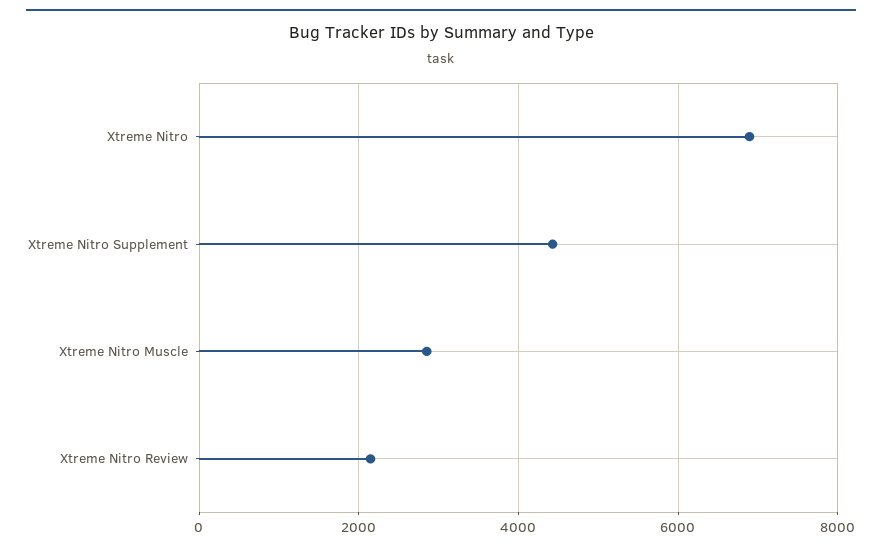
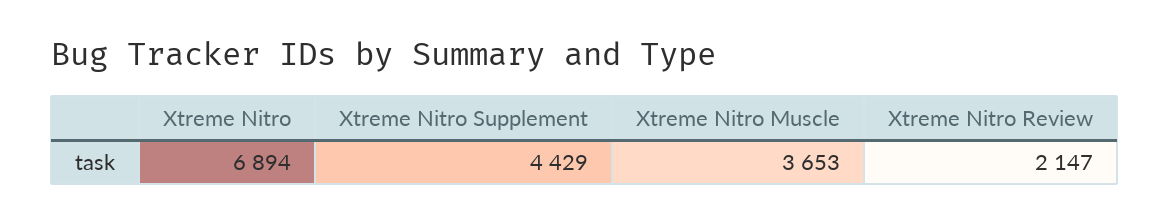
Xtreme Nitro Muscle: 2800 -> 3653

